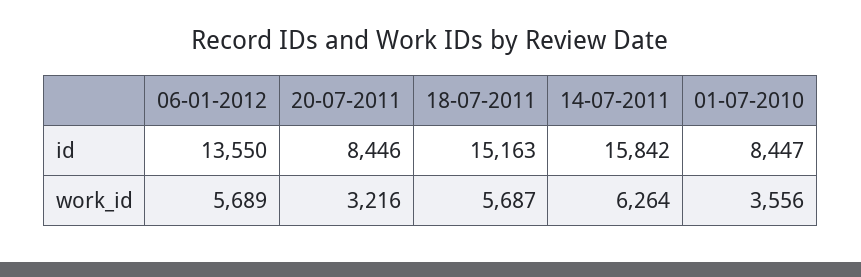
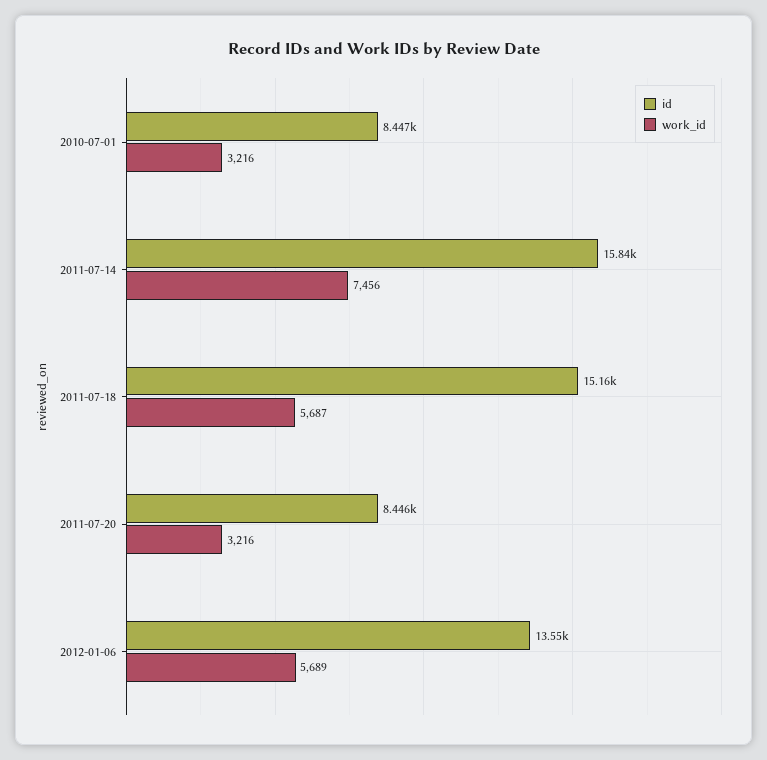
work_id, 14-07-2011: 6264 -> 7456
work_id, 01-07-2010: 3556 -> 3216

